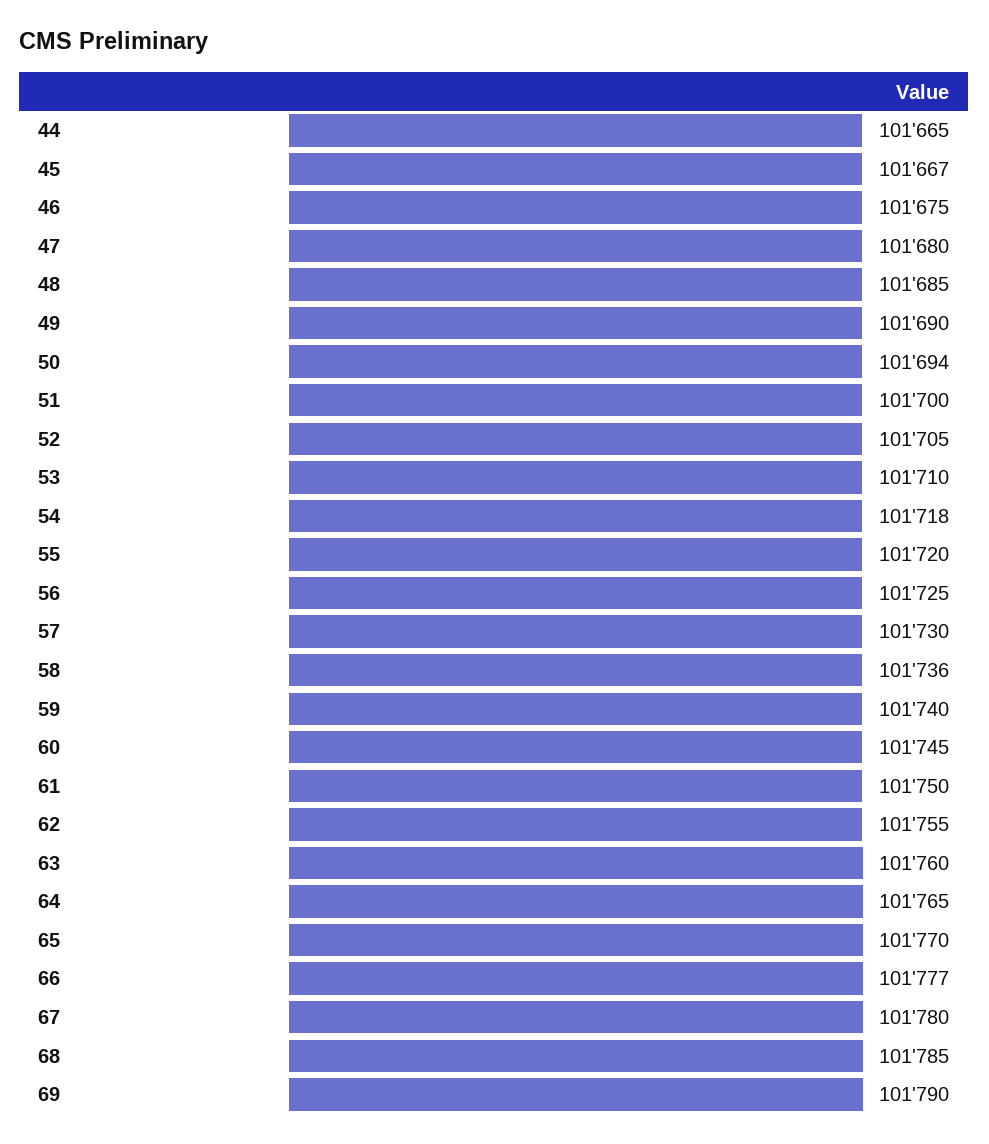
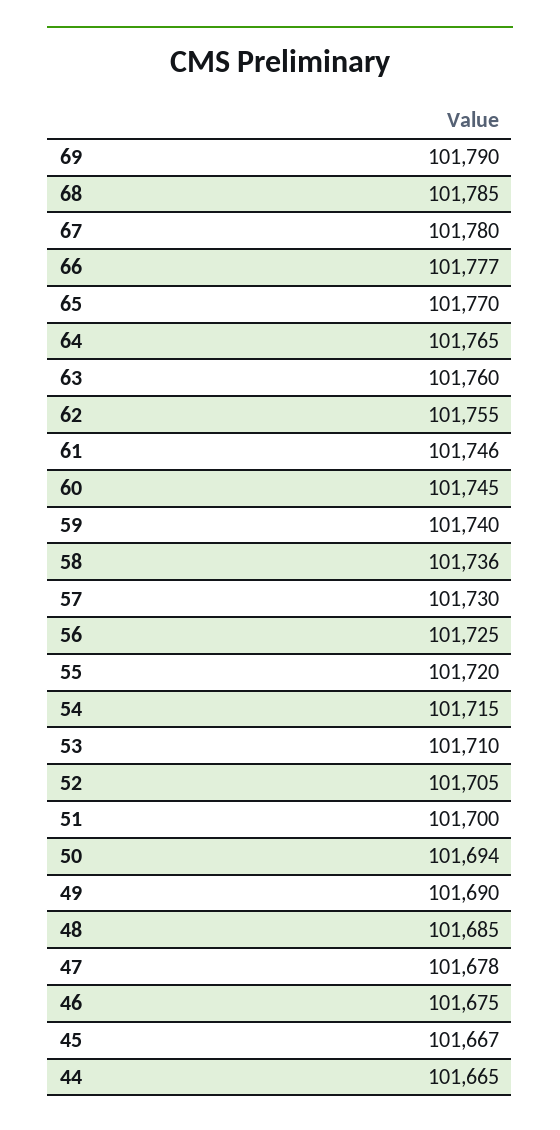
47: 101680 -> 101678
54: 101718 -> 101715
61: 101750 -> 101746

